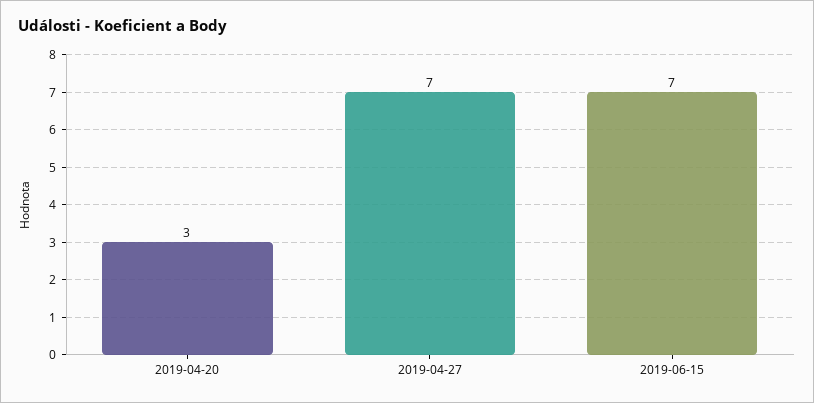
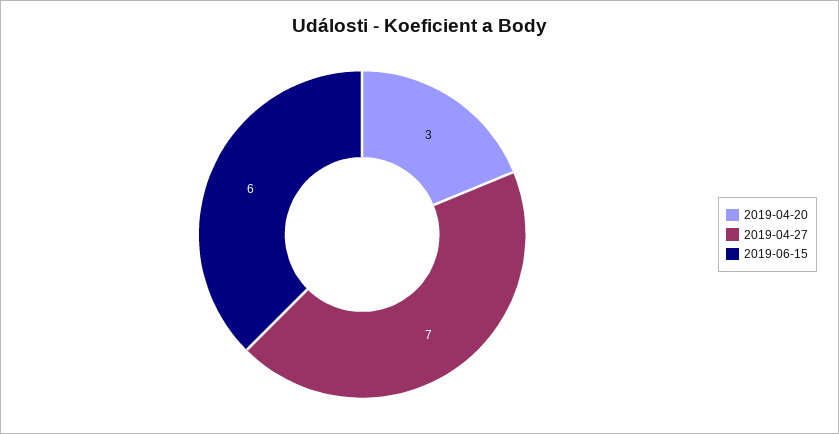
2019-06-15: 7 -> 6

